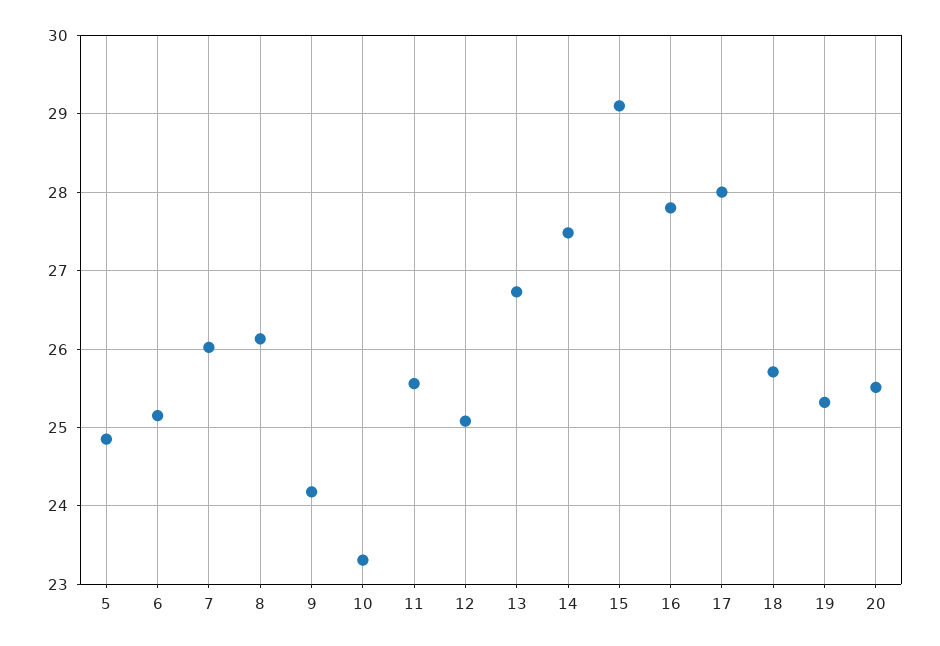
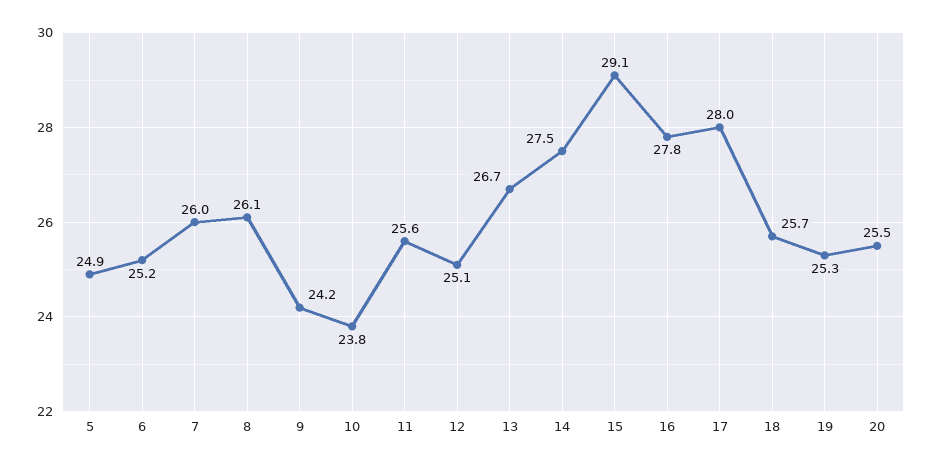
10: 23.3 -> 23.8

